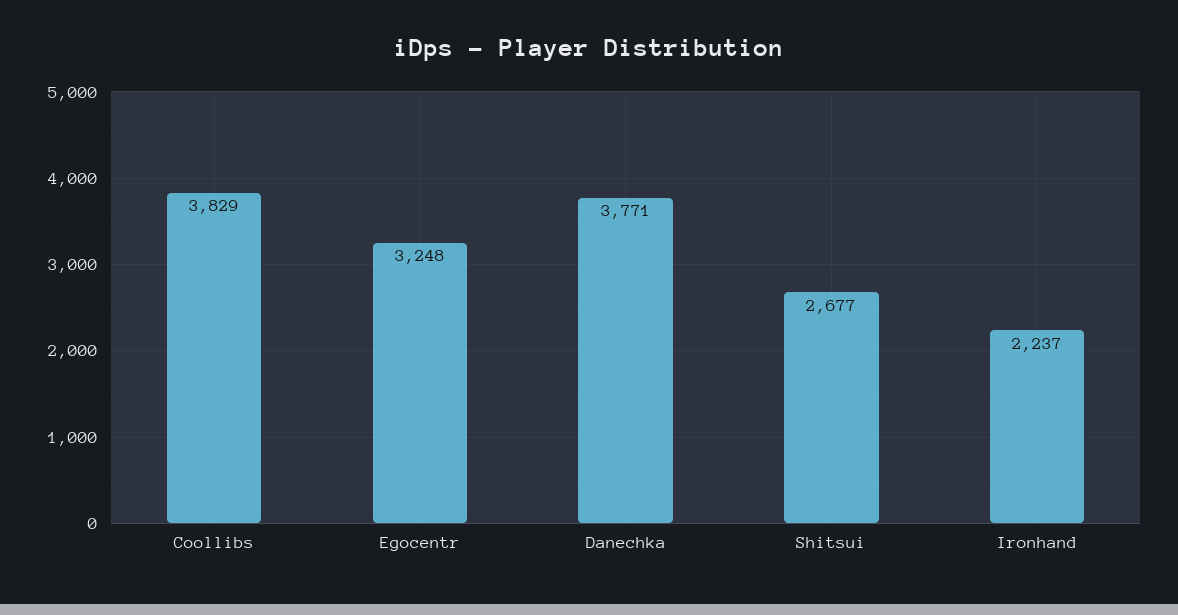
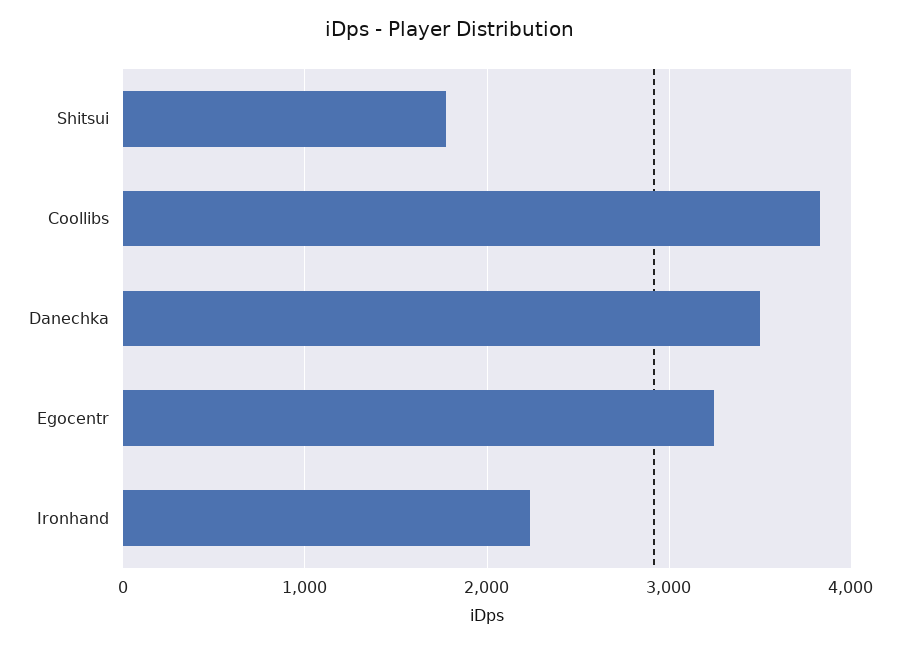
Danechka: 3771 -> 3500
Shitsui: 2677 -> 1800

